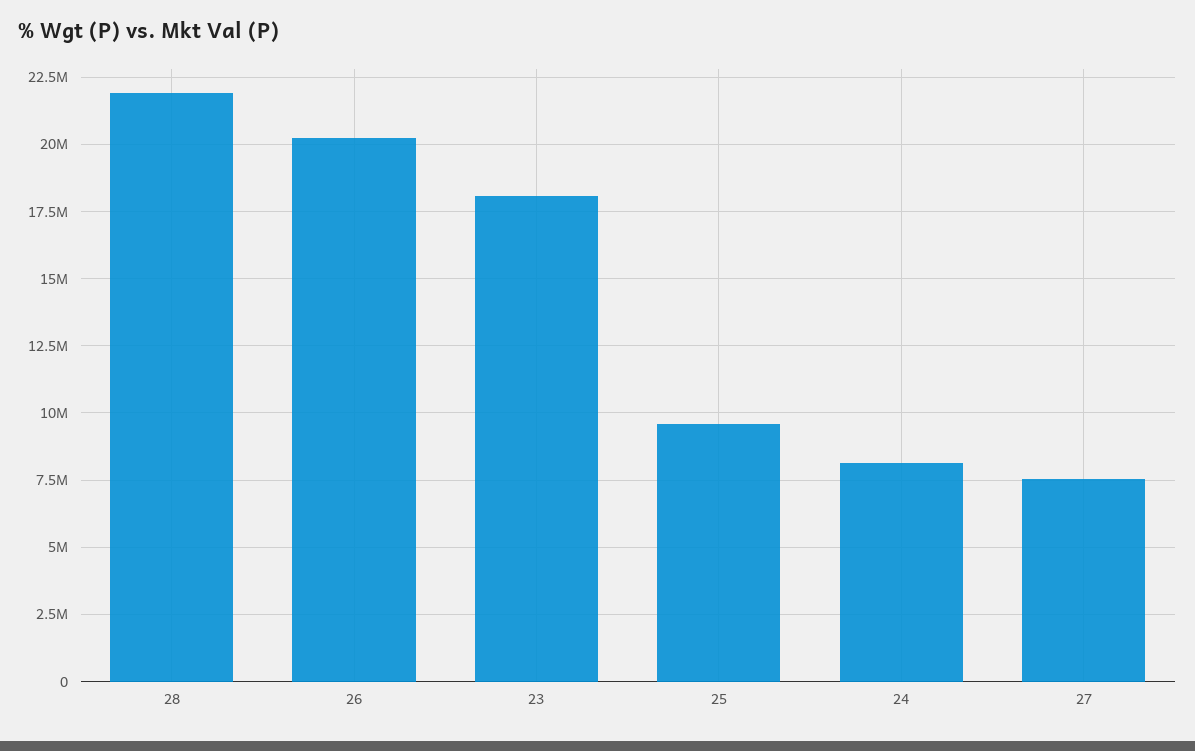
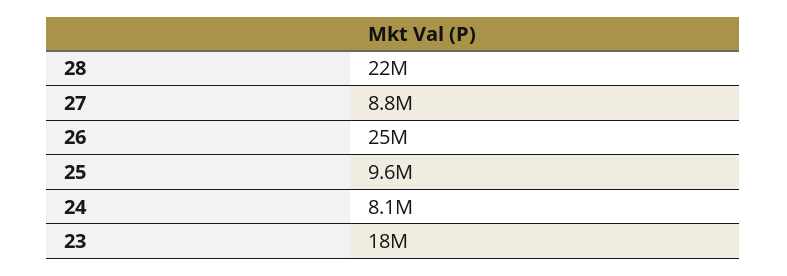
26: 20250000 -> 25000000
27: 7500000 -> 8800000

